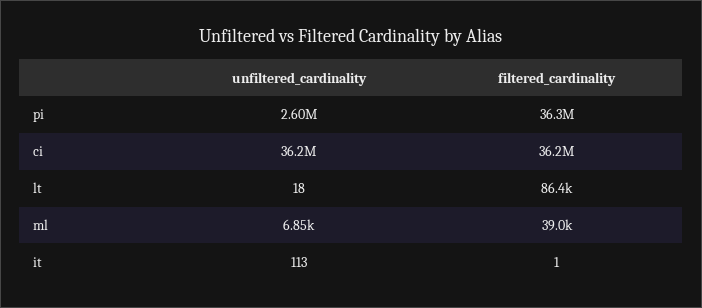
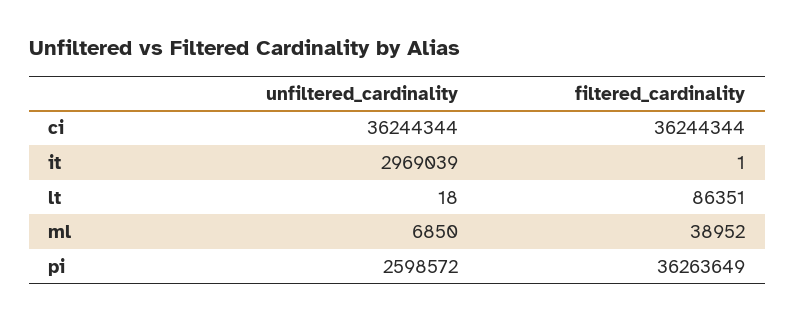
unfiltered_cardinality, it: 113 -> 2969039

